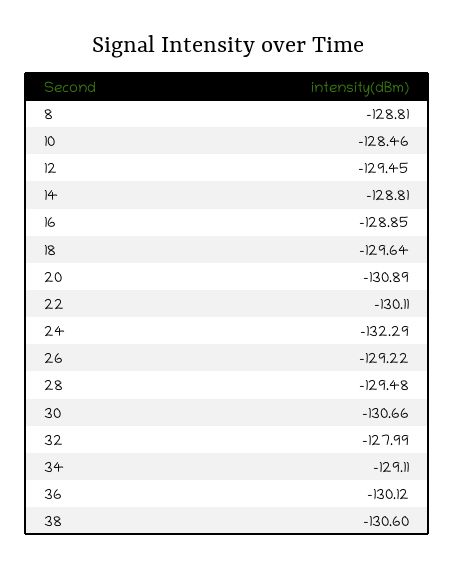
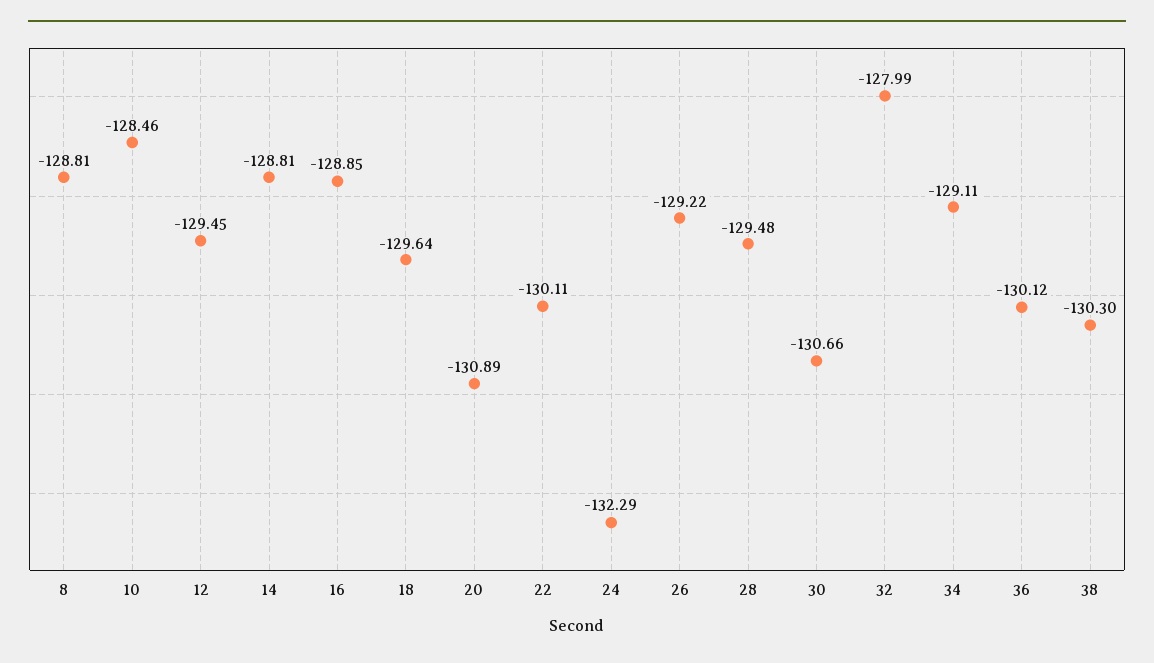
38: -130.6 -> -130.3

